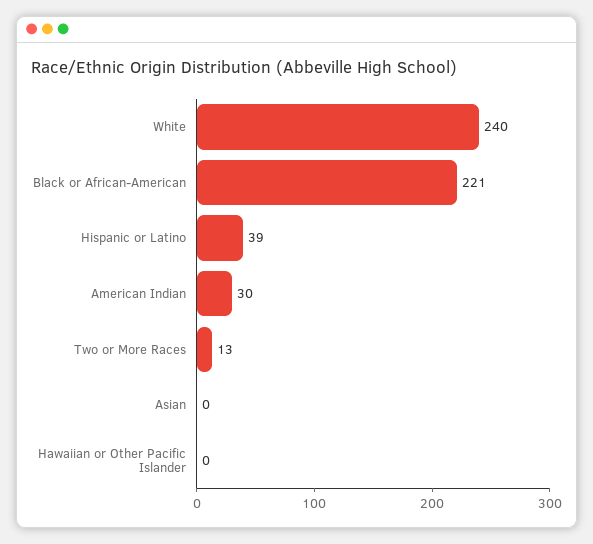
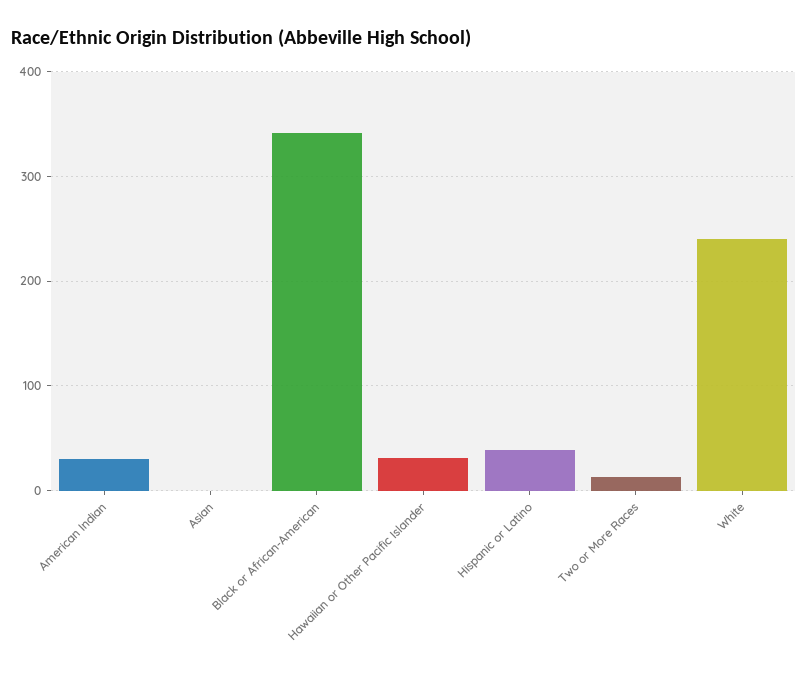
Black or African-American: 221 -> 340
Hawaiian or Other Pacific Islander: 0 -> 30

